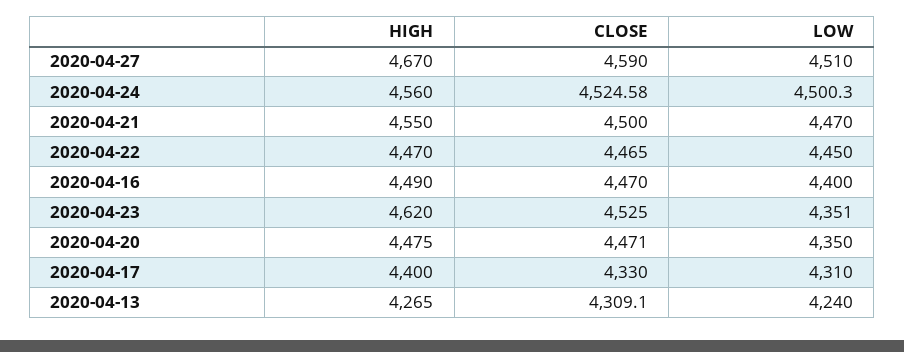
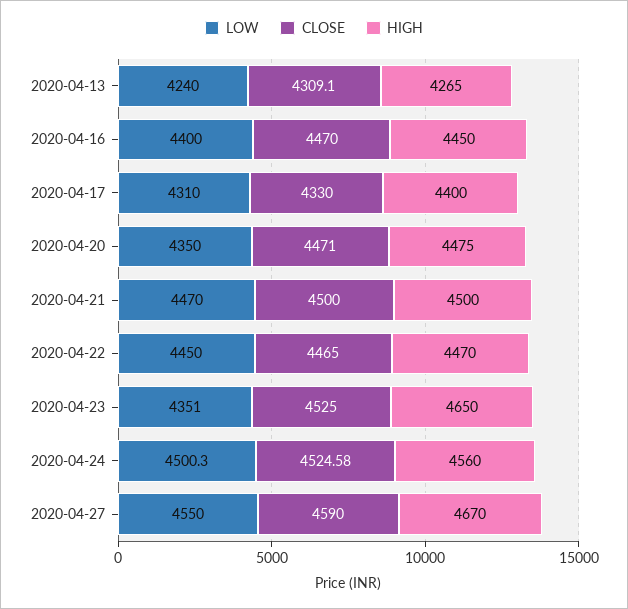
LOW, 2020-04-27: 4510 -> 4550
HIGH, 2020-04-21: 4550 -> 4500
HIGH, 2020-04-16: 4490 -> 4450
HIGH, 2020-04-23: 4620 -> 4650

